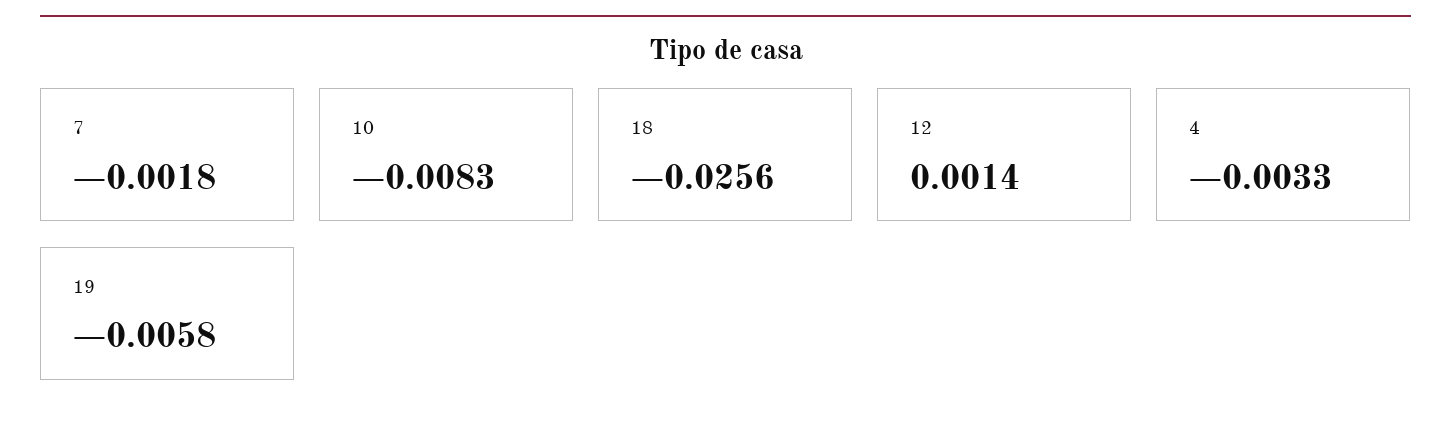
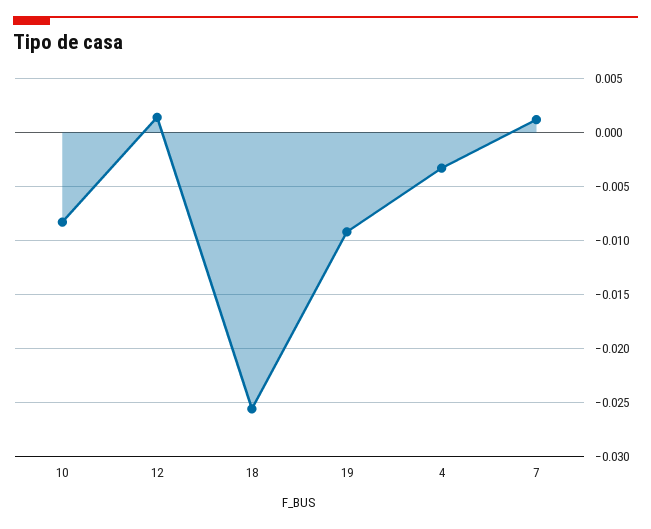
7: -0.0018 -> 0.001
19: -0.0058 -> -0.009

